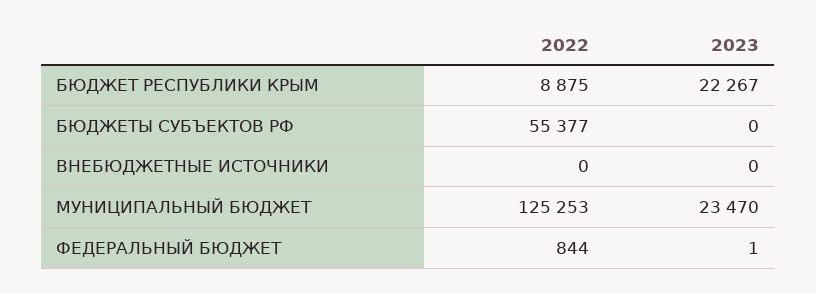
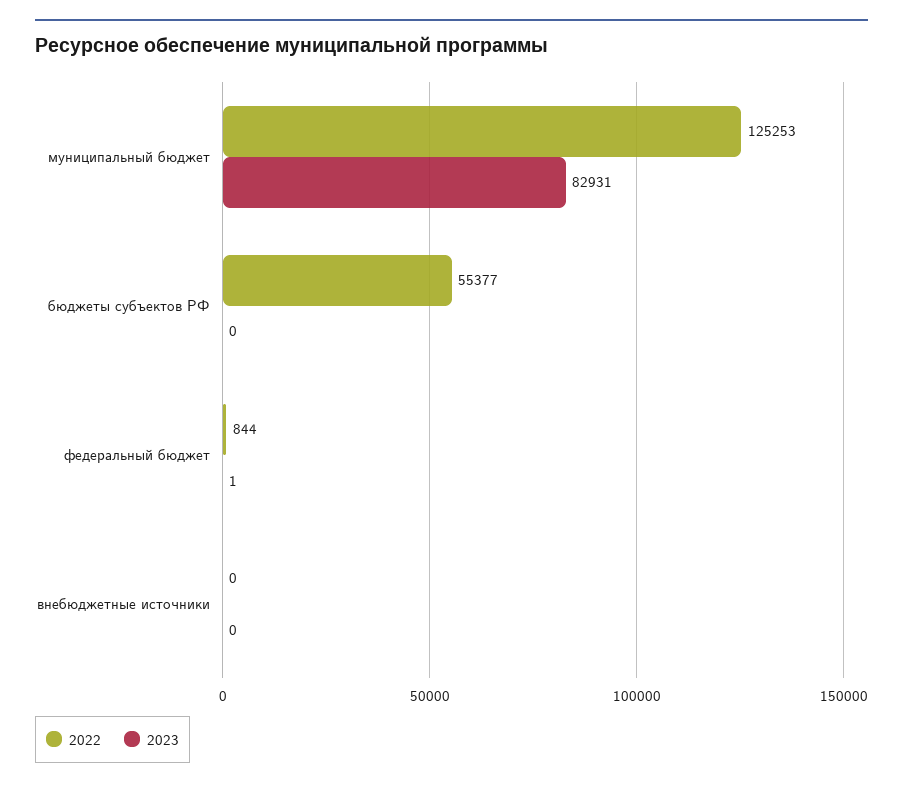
2022, БЮДЖЕТ РЕСПУБЛИКИ КРЫМ: 8875 -> none
2023, БЮДЖЕТ РЕСПУБЛИКИ КРЫМ: 22267 -> none
2023, МУНИЦИПАЛЬНЫЙ БЮДЖЕТ: 23470 -> 82931

